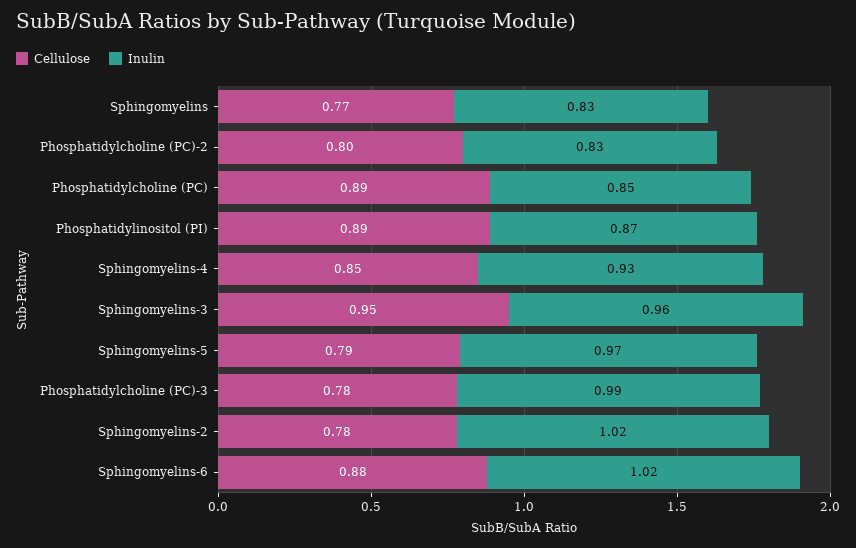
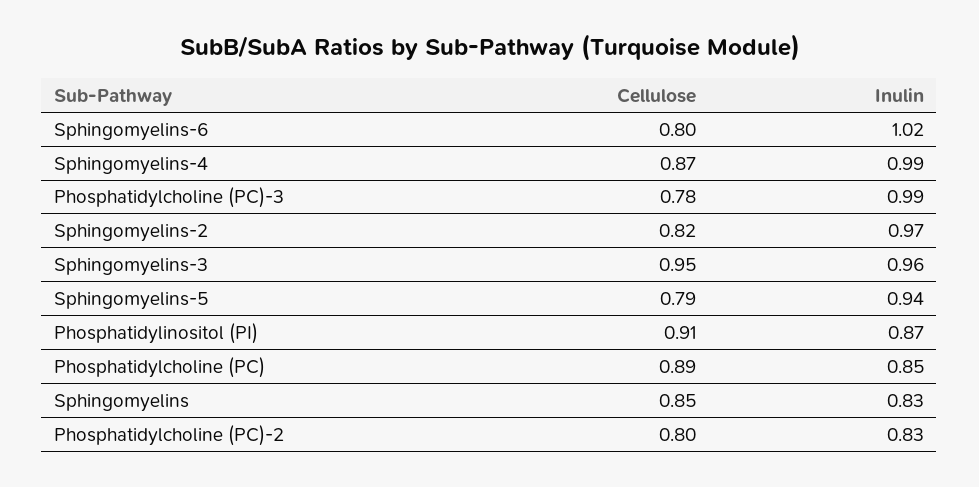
Cellulose, Sphingomyelins: 0.77 -> 0.85
Cellulose, Phosphatidylinositol (PI): 0.89 -> 0.91
Cellulose, Sphingomyelins-4: 0.85 -> 0.87
Inulin, Sphingomyelins-4: 0.93 -> 0.99
Inulin, Sphingomyelins-5: 0.97 -> 0.94
Cellulose, Sphingomyelins-2: 0.78 -> 0.82
Inulin, Sphingomyelins-2: 1.02 -> 0.97
Cellulose, Sphingomyelins-6: 0.88 -> 0.8

